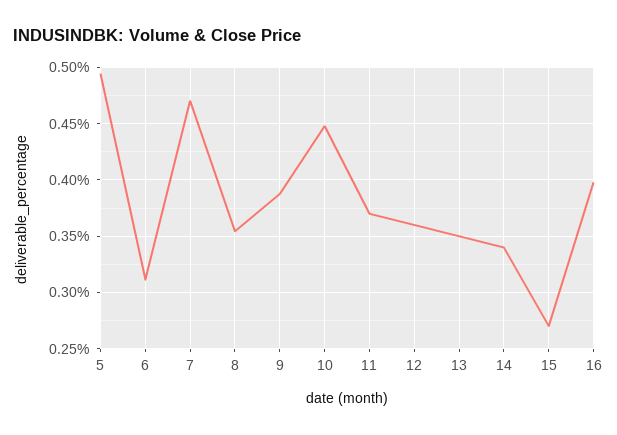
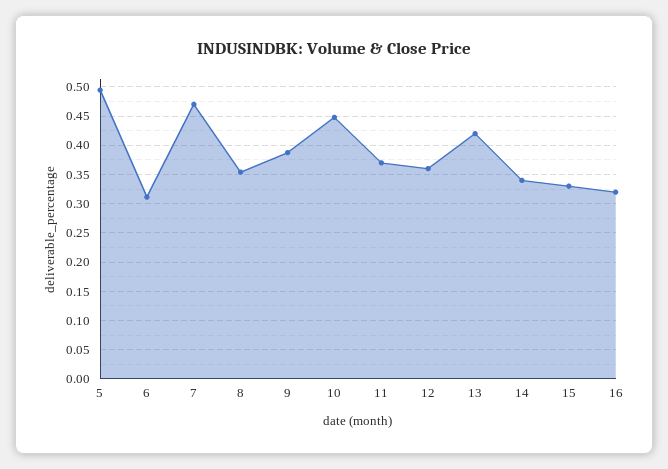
13: 0.35 -> 0.425
15: 0.27 -> 0.325
16: 0.4 -> 0.325

